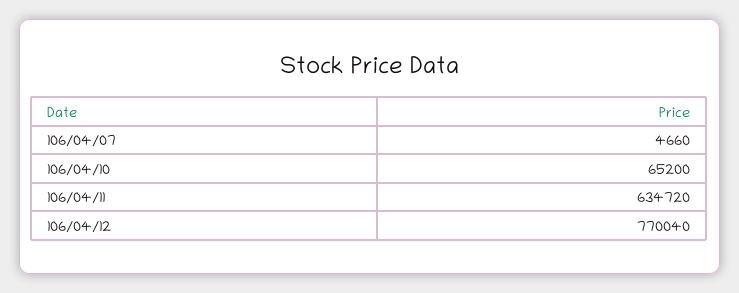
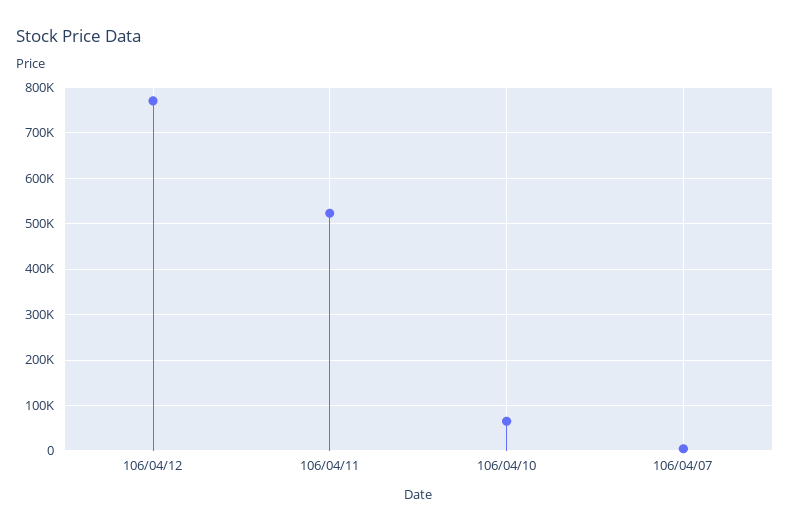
106/04/11: 634720 -> 520000

